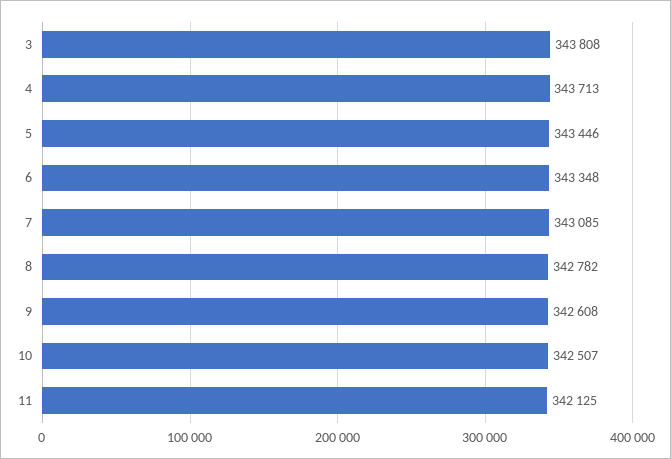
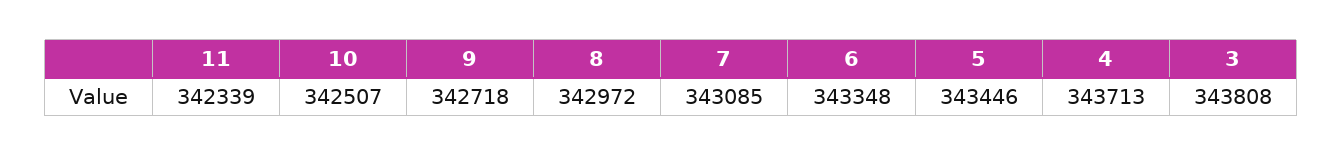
8: 342782 -> 342972
9: 342608 -> 342718
11: 342125 -> 342339

